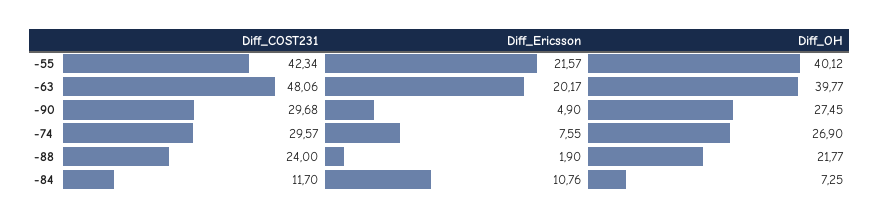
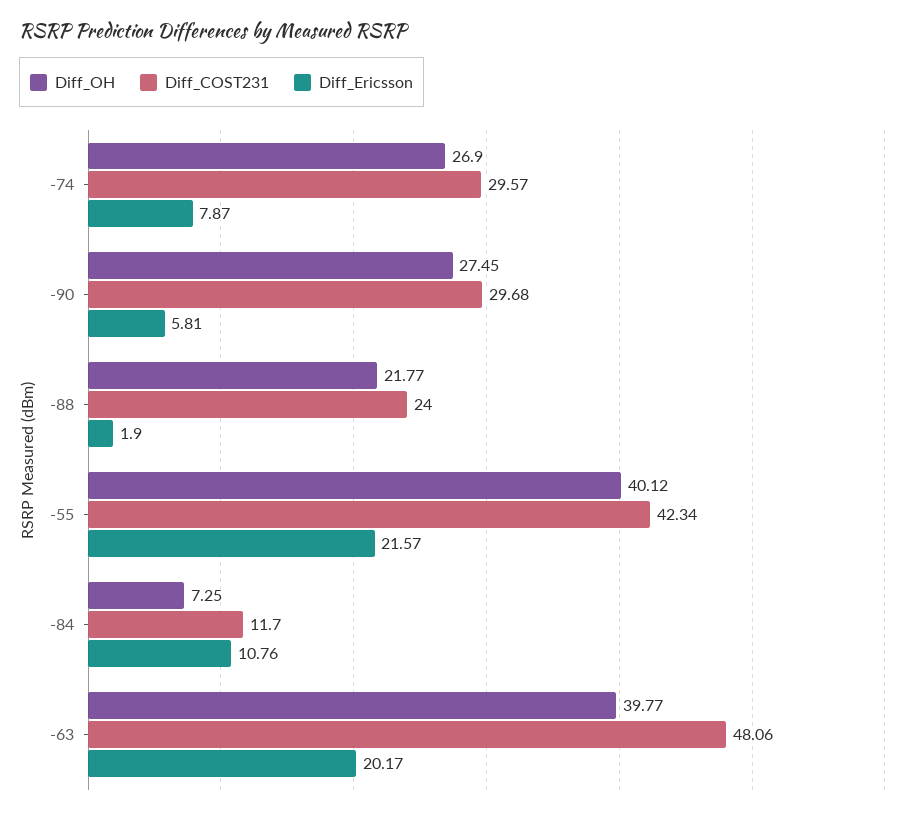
Diff_Ericsson, -90: 4.9 -> 5.81
Diff_Ericsson, -74: 7.55 -> 7.87

